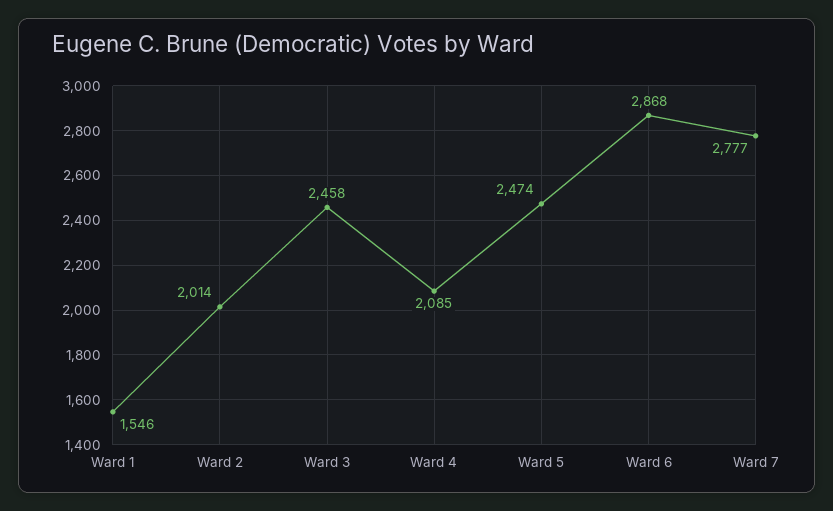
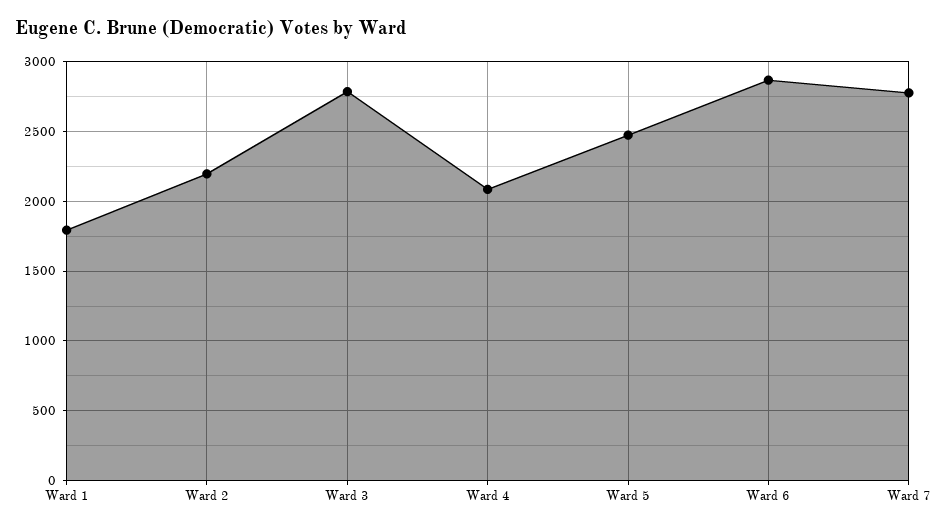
Ward 1: 1546 -> 1800
Ward 2: 2014 -> 2200
Ward 3: 2458 -> 2800

